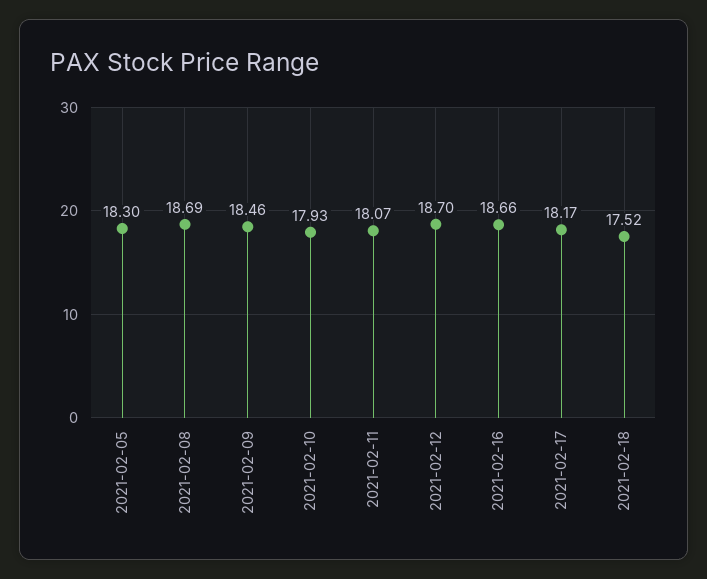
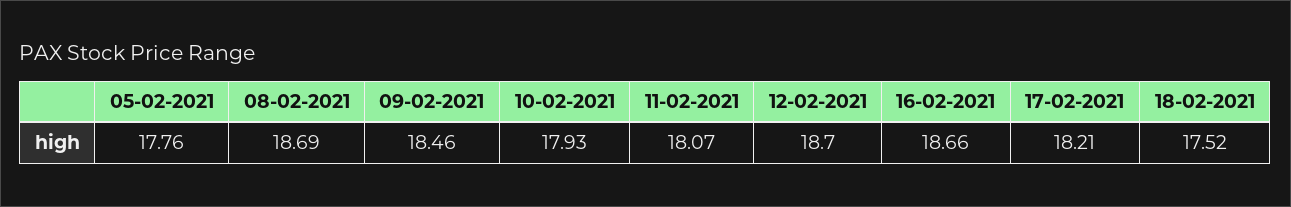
2021-02-05: 18.3 -> 17.76
2021-02-17: 18.17 -> 18.21

